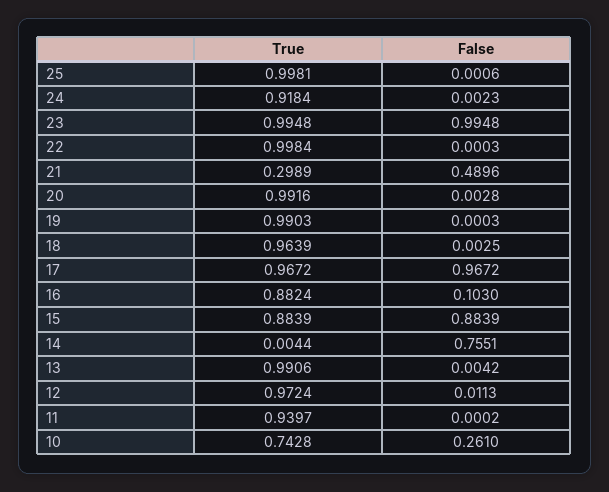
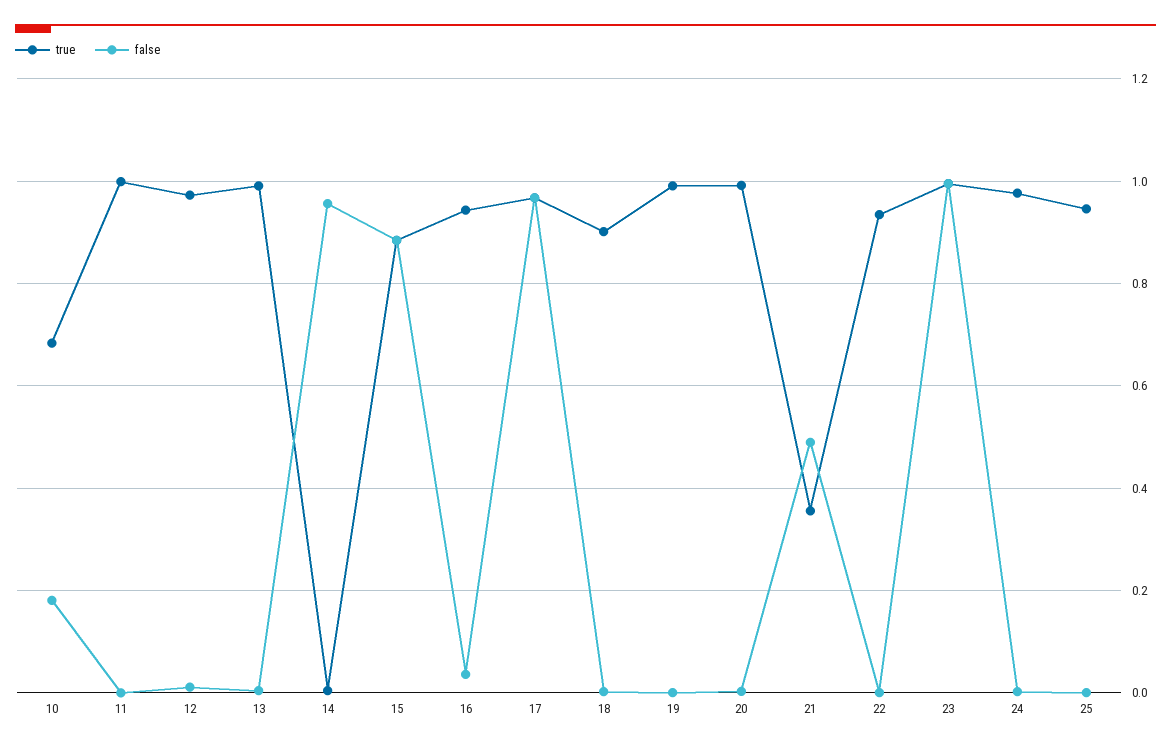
True, 25: 0.9981 -> 0.94
True, 24: 0.9184 -> 0.98
True, 22: 0.9984 -> 0.94
True, 21: 0.2989 -> 0.36
True, 18: 0.9639 -> 0.9
True, 16: 0.8824 -> 0.94
False, 16: 0.103 -> 0.04
False, 14: 0.7551 -> 0.96
True, 11: 0.9397 -> 1
True, 10: 0.7428 -> 0.68
False, 10: 0.261 -> 0.18

